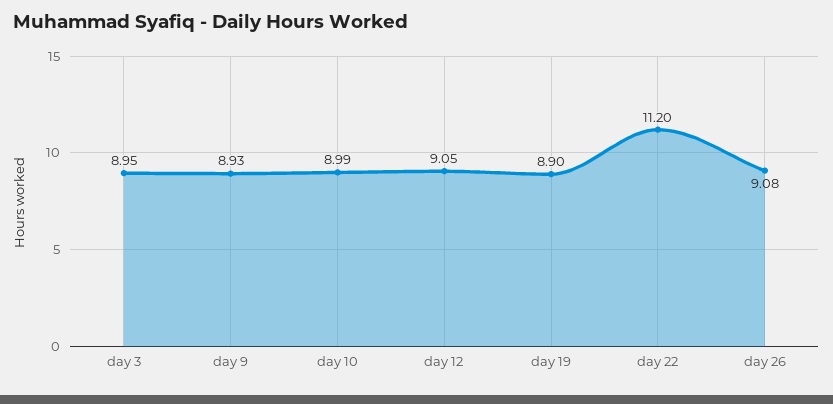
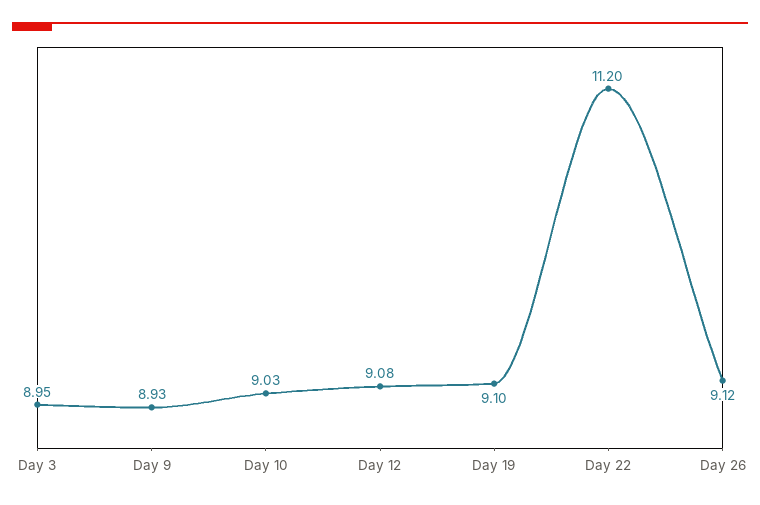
day 10: 8.99 -> 9.03
day 12: 9.05 -> 9.08
day 19: 8.9 -> 9.1
day 26: 9.08 -> 9.12

